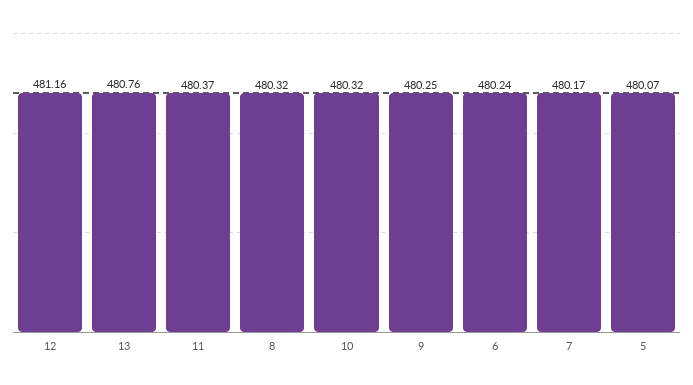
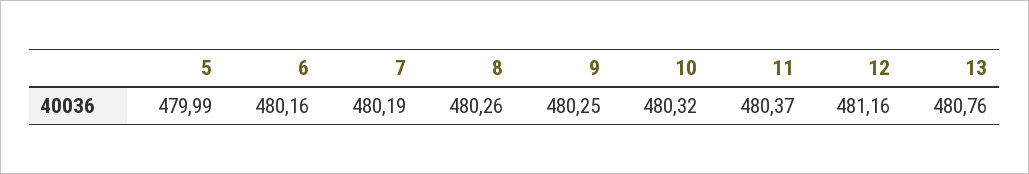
8: 480.32 -> 480.26
6: 480.24 -> 480.16
7: 480.17 -> 480.19
5: 480.07 -> 479.99

